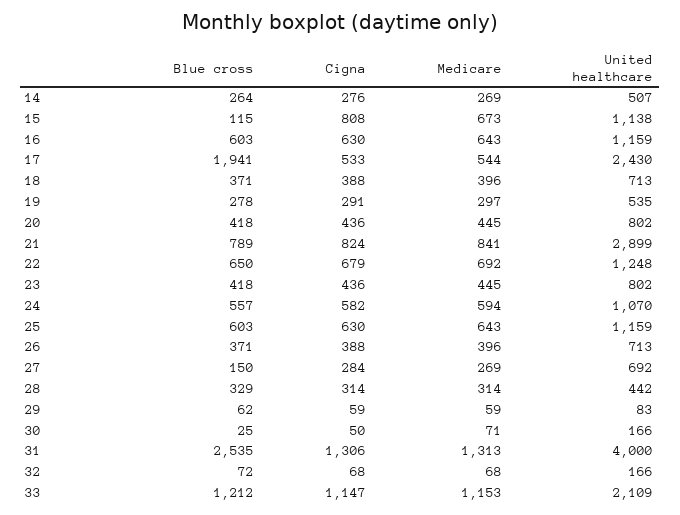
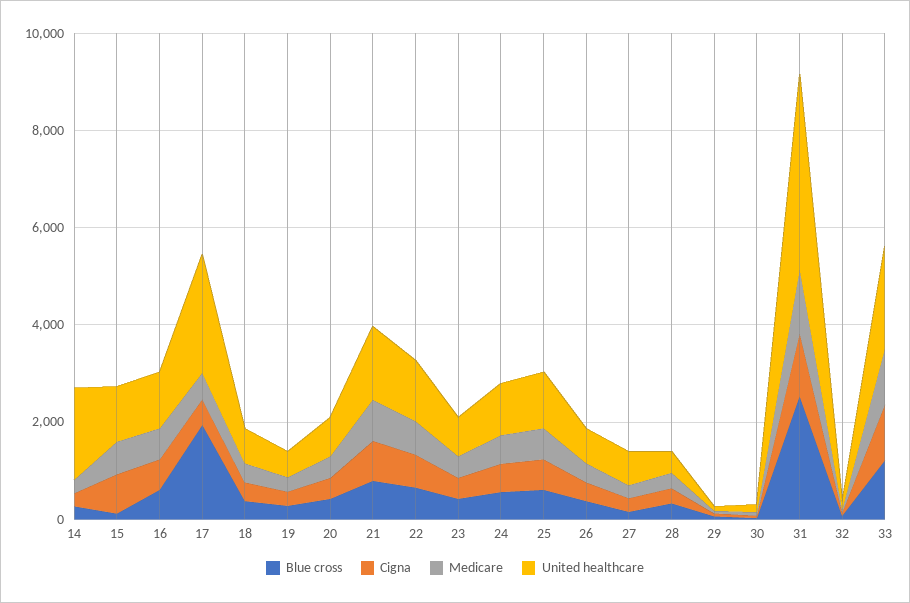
United healthcare, 14: 507 -> 2000
United healthcare, 21: 2899 -> 1500

